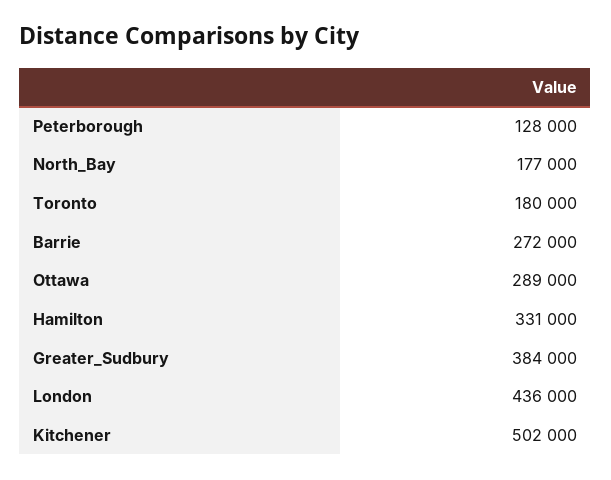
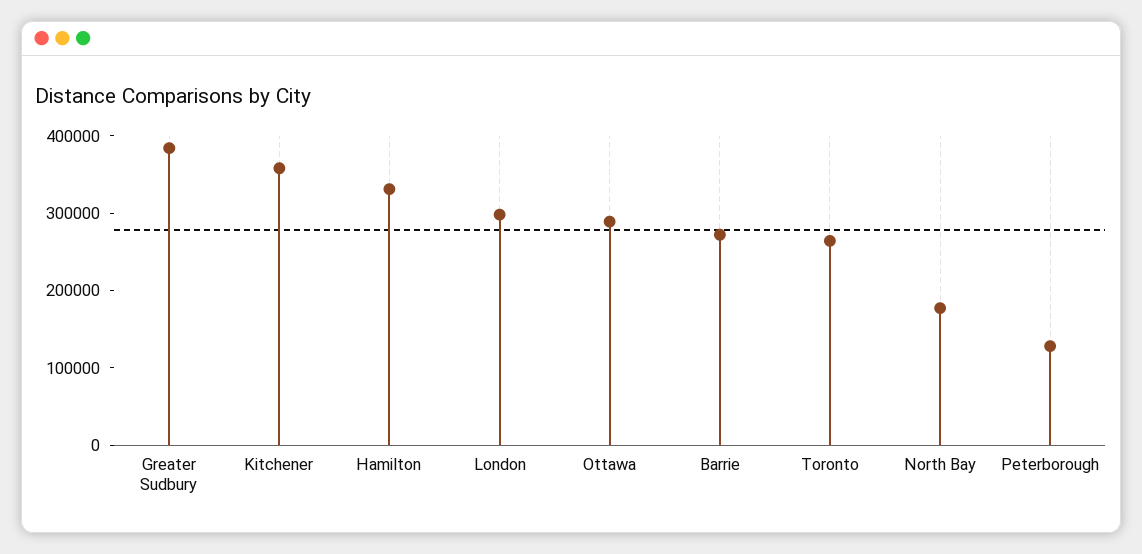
Toronto: 180000 -> 260000
London: 436000 -> 300000
Kitchener: 502000 -> 360000

